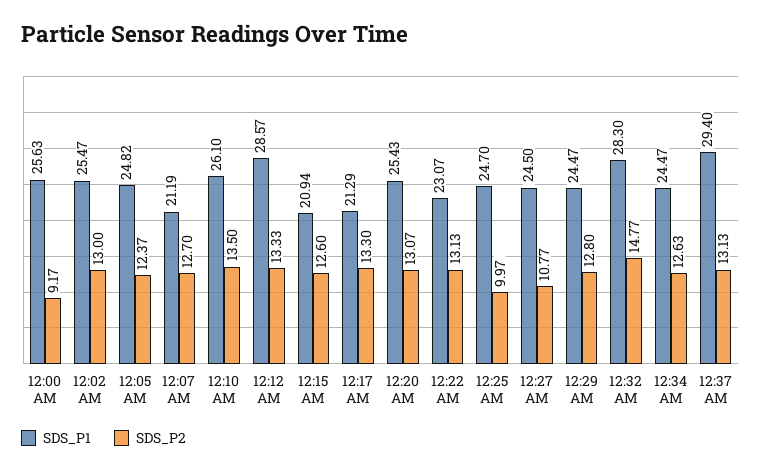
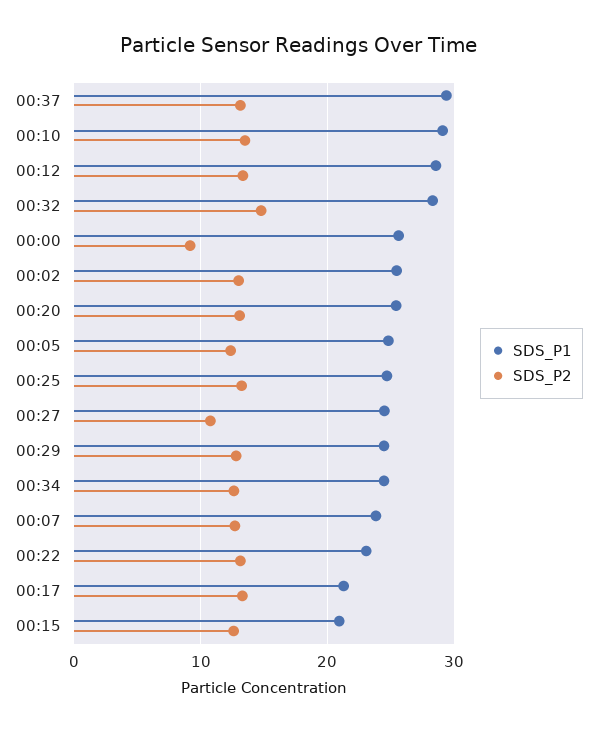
SDS_P1, 12:07 AM: 21.19 -> 24
SDS_P1, 12:10 AM: 26.1 -> 29
SDS_P2, 12:25 AM: 9.97 -> 13

